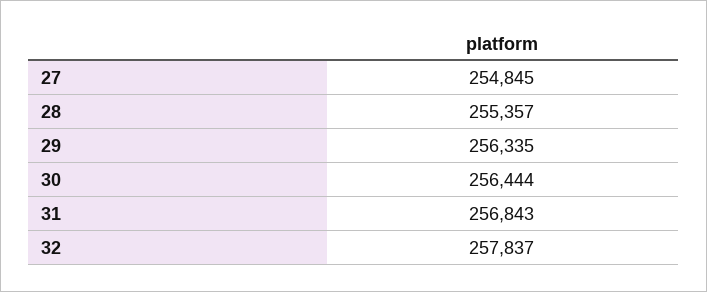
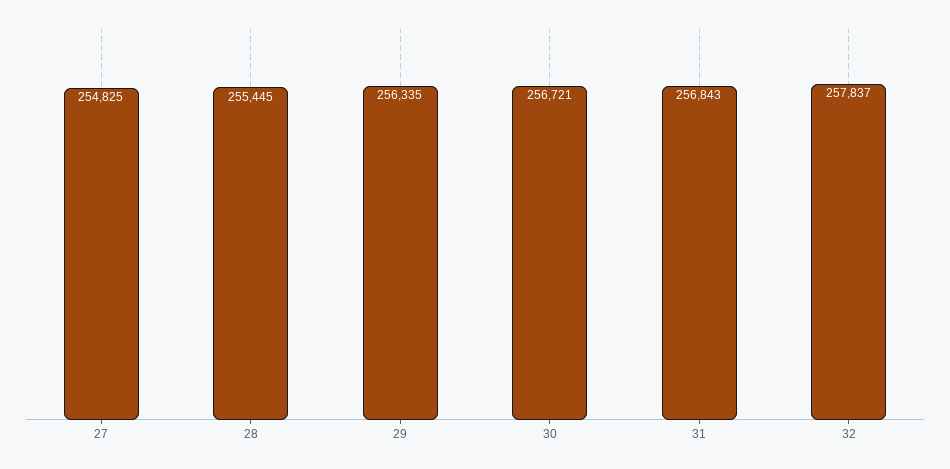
27: 254845 -> 254825
28: 255357 -> 255445
30: 256444 -> 256721

